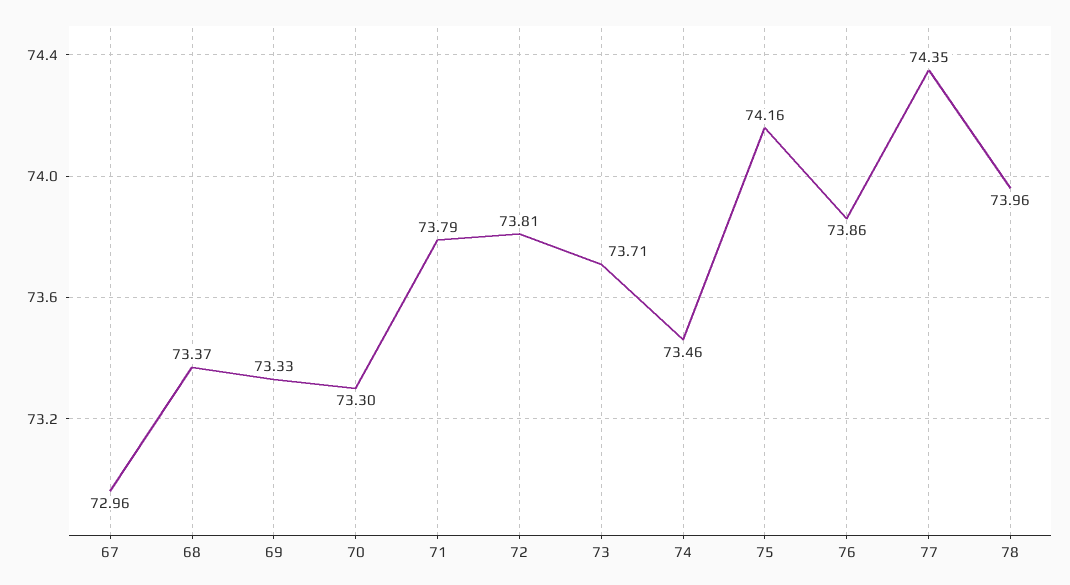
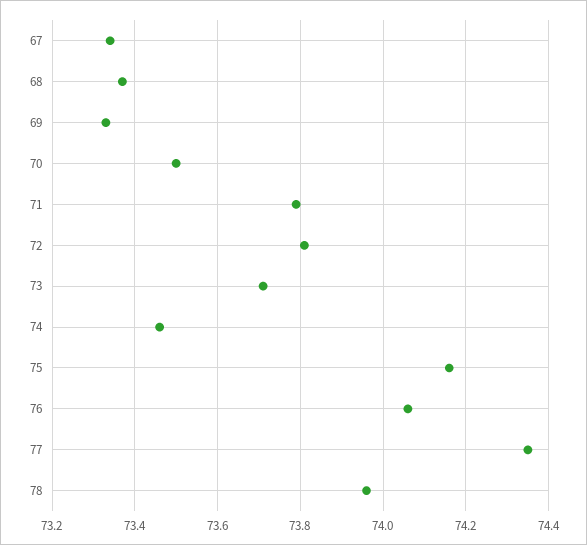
67: 72.96 -> 73.35
70: 73.3 -> 73.5
76: 73.86 -> 74.05

